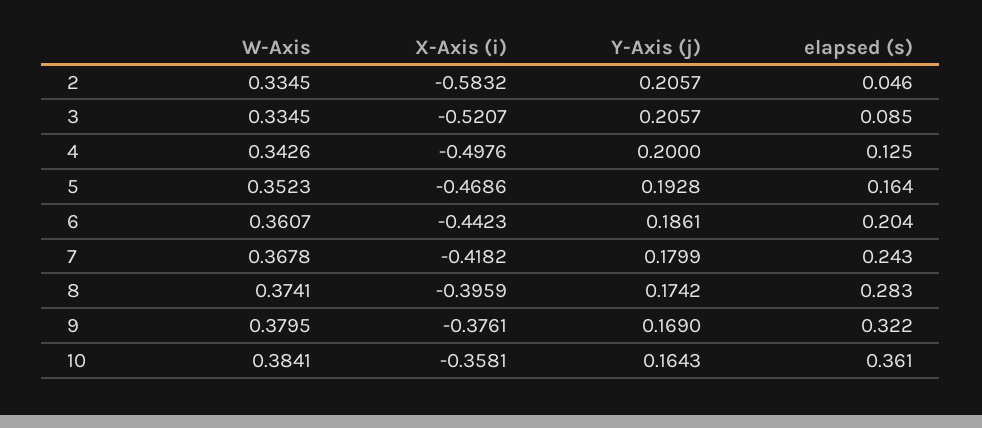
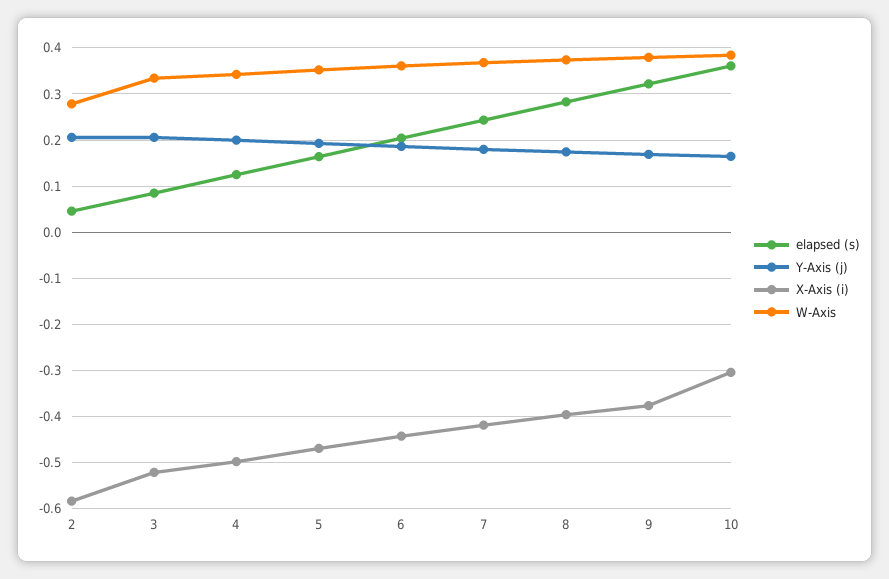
W-Axis, 2: 0.3345 -> 0.28
X-Axis (i), 10: -0.3581 -> -0.3

